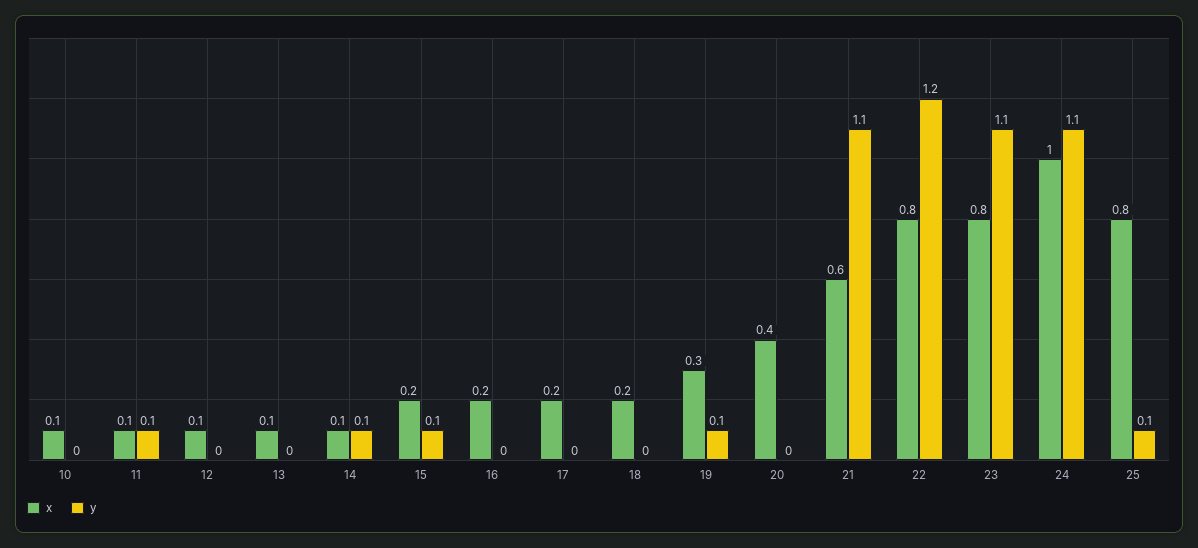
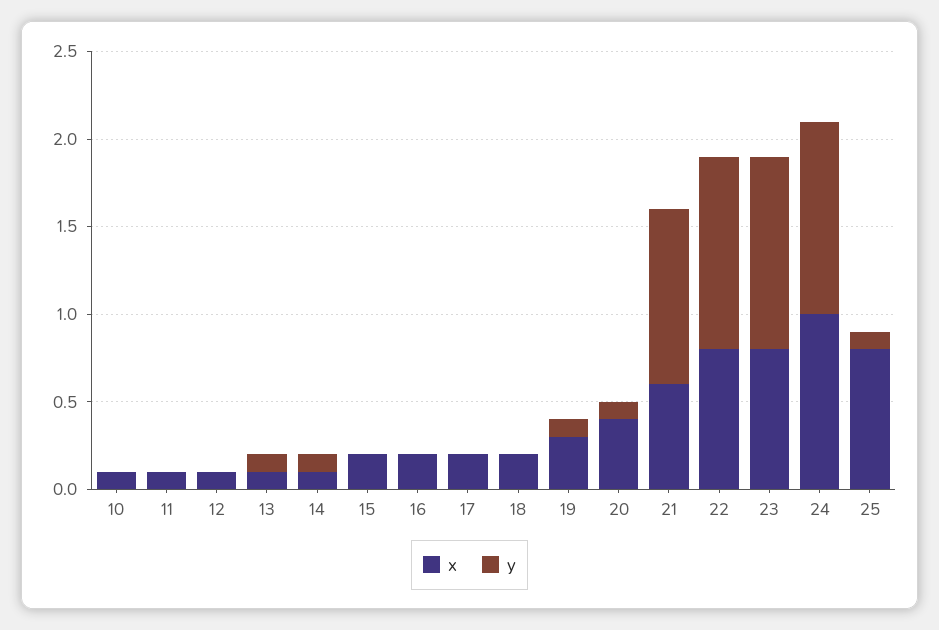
y, 11: 0.1 -> 0
y, 13: 0 -> 0.1
y, 15: 0.1 -> 0
y, 20: 0 -> 0.1
y, 21: 1.1 -> 1
y, 22: 1.2 -> 1.1

